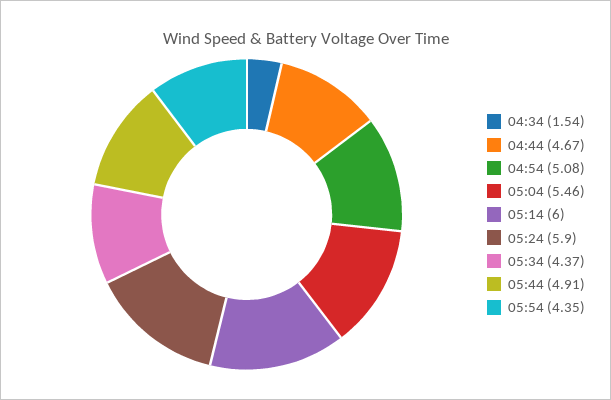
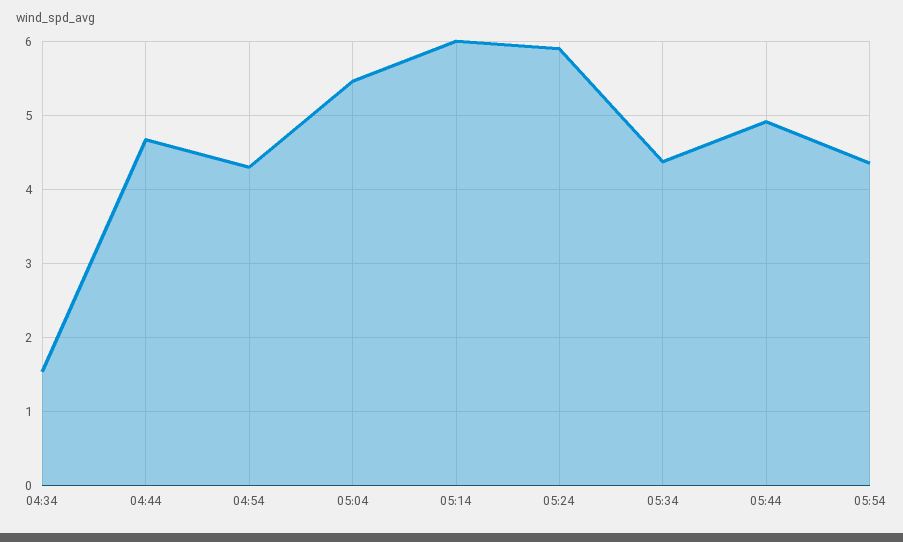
04:54: 5.08 -> 4.3

